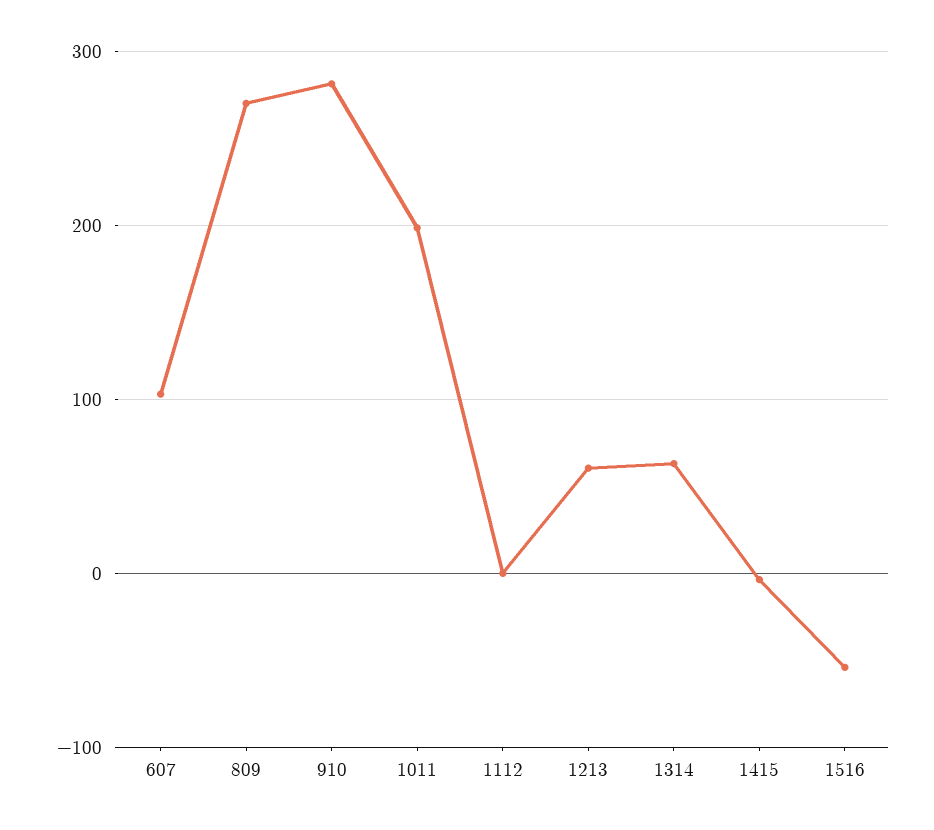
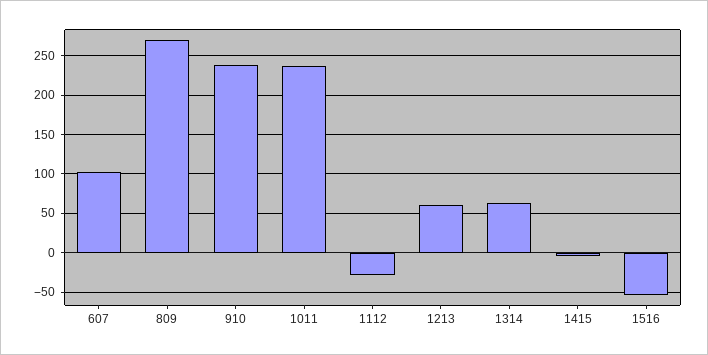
910: 280 -> 240
1011: 200 -> 240
1112: 0 -> -30

